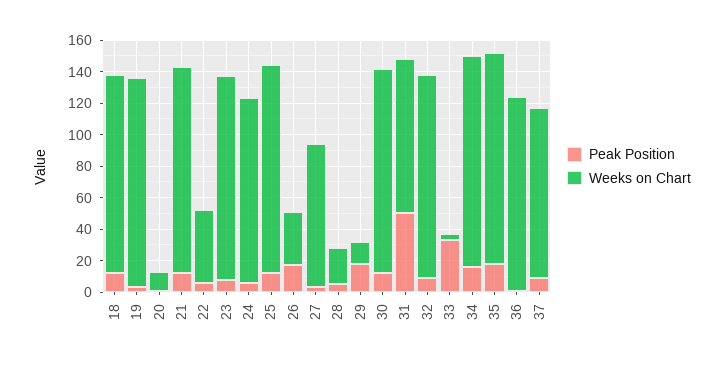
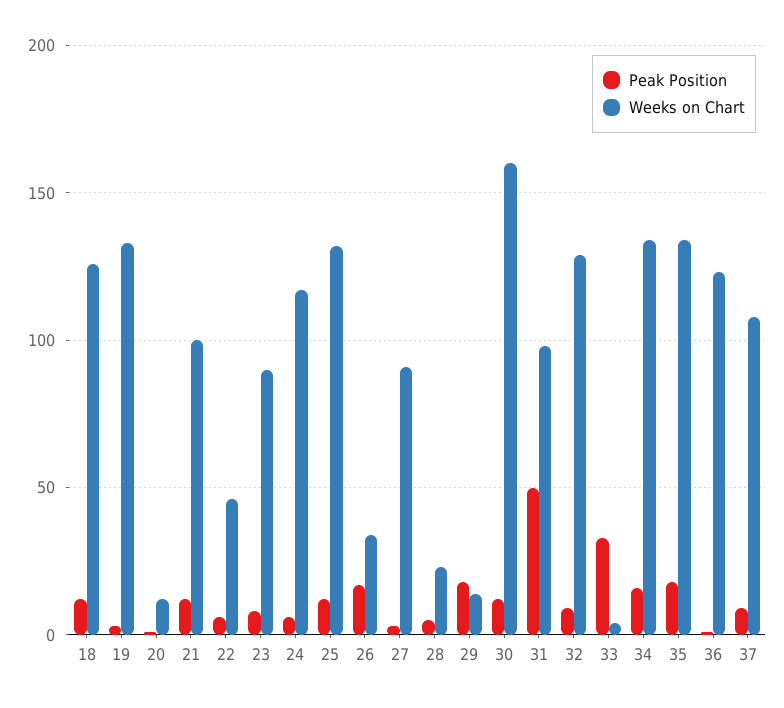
Weeks on Chart, 21: 130 -> 100
Weeks on Chart, 23: 130 -> 90
Weeks on Chart, 30: 130 -> 160

